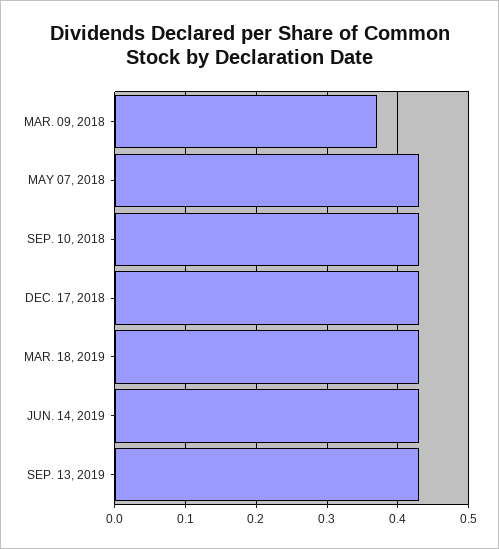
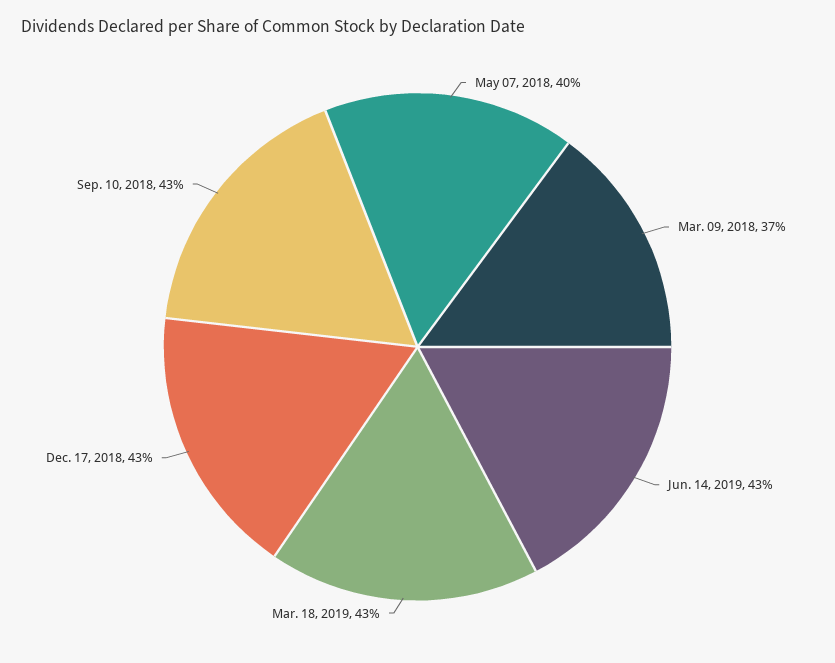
MAY 07, 2018: 0.43 -> 0.4
SEP. 13, 2019: 0.43 -> none

